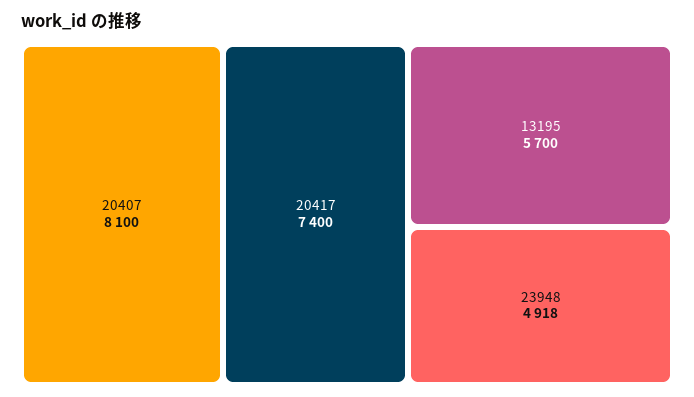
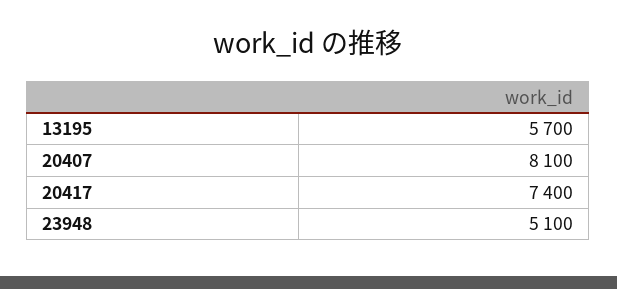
23948: 4918 -> 5100

